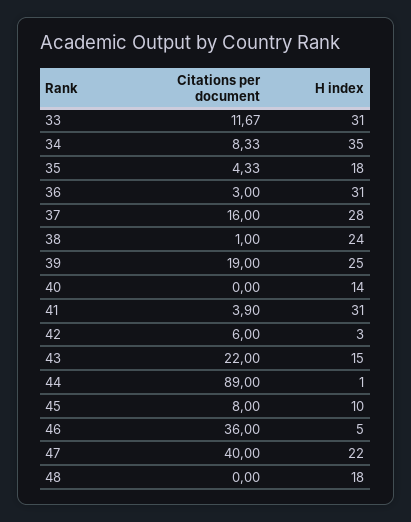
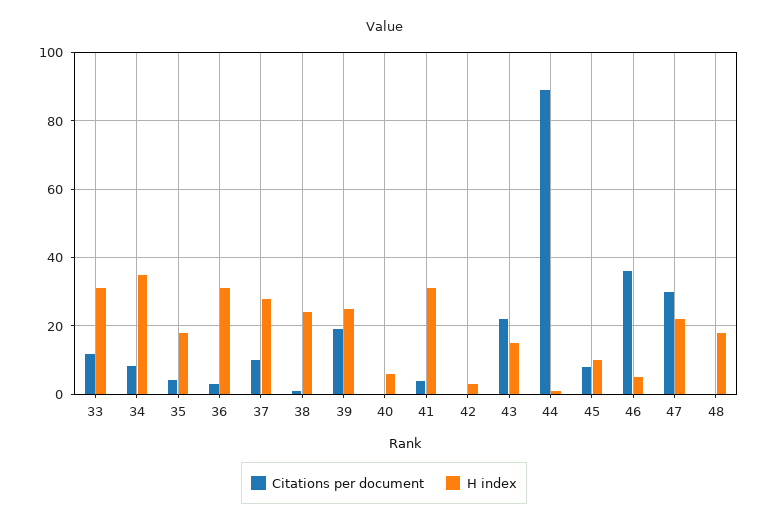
Citations per document, 37: 16 -> 10
H index, 40: 14 -> 6
Citations per document, 42: 6 -> 0
Citations per document, 47: 40 -> 30

